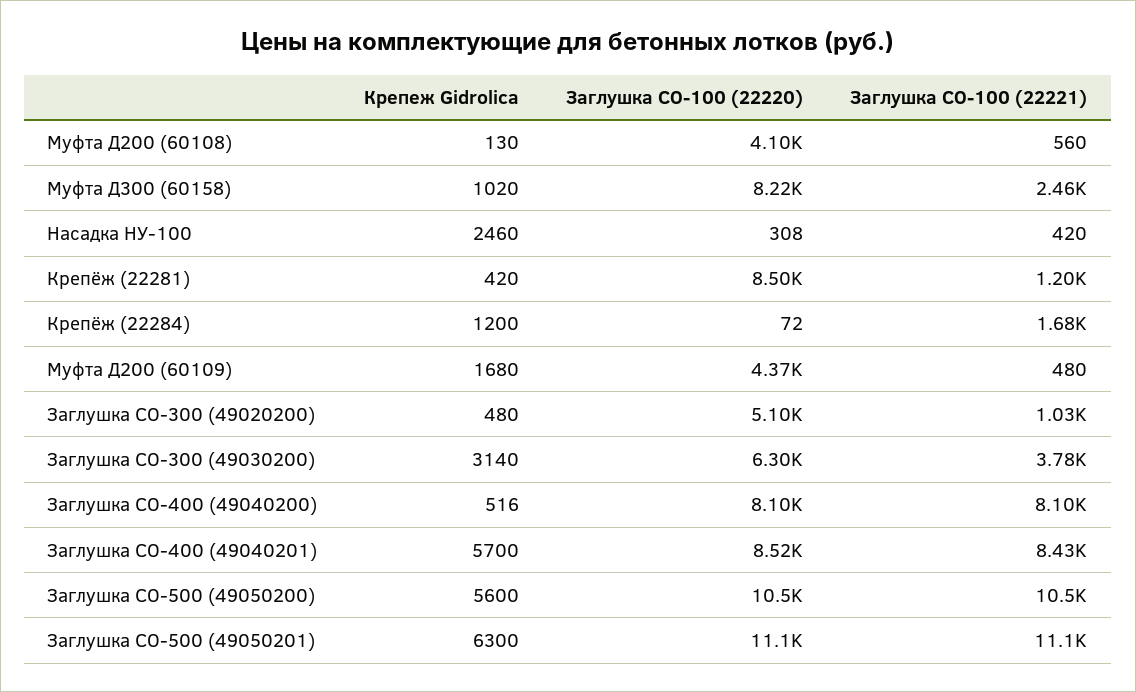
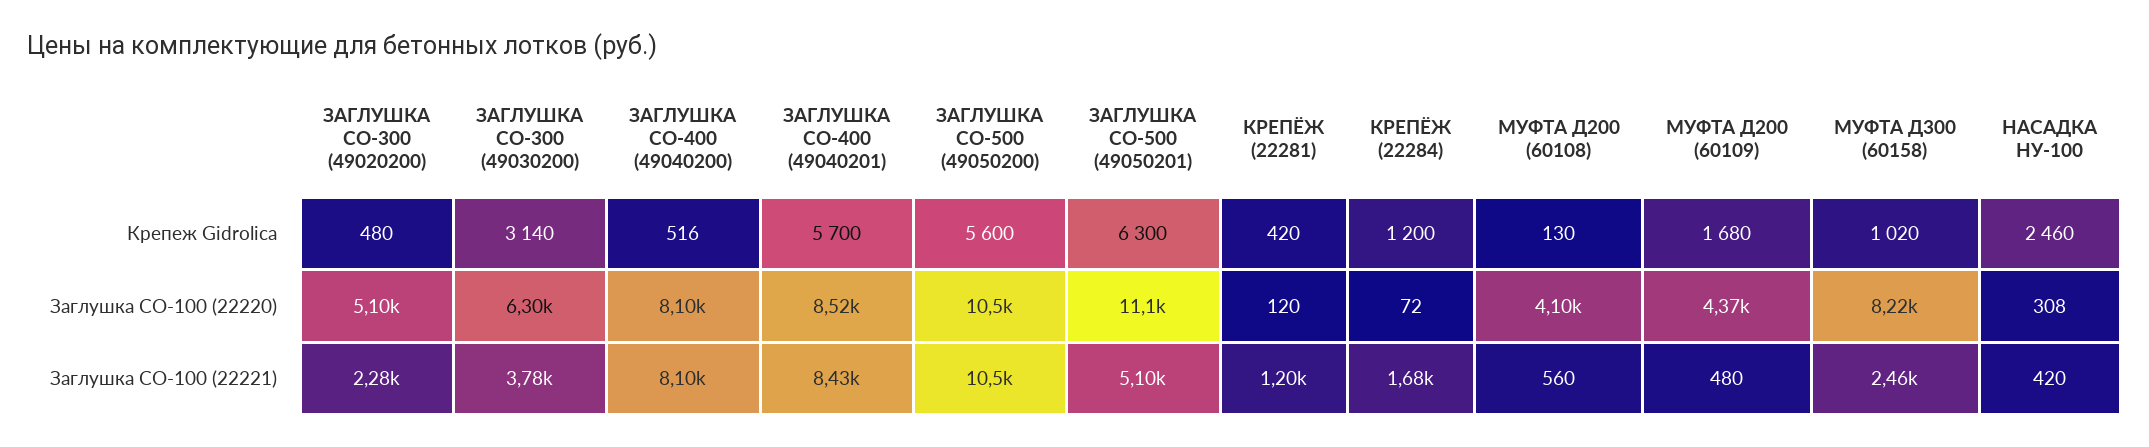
Заглушка СО-100 (22220), Крепёж (22281): 8500 -> 120
Заглушка СО-100 (22221), Заглушка СО-300 (49020200): 1030 -> 2280
Заглушка СО-100 (22221), Заглушка СО-500 (49050201): 11100 -> 5100

